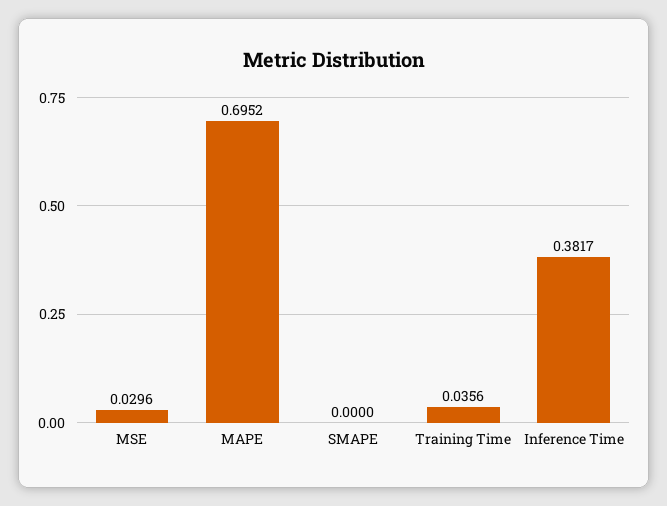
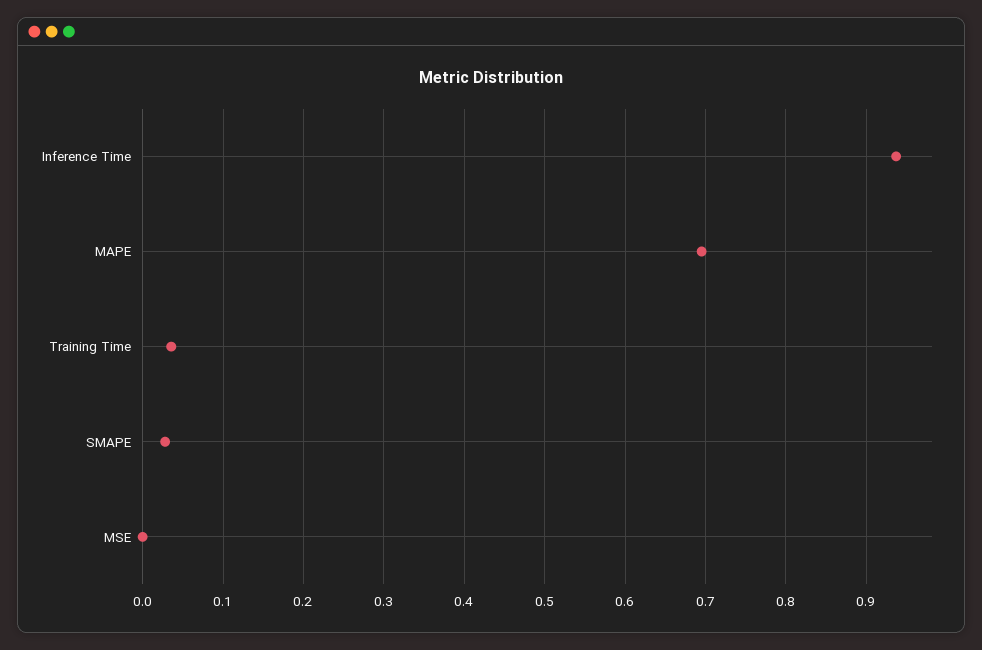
MSE: 0.0296 -> 0
SMAPE: 0 -> 0.03
Inference Time: 0.3817 -> 0.94

